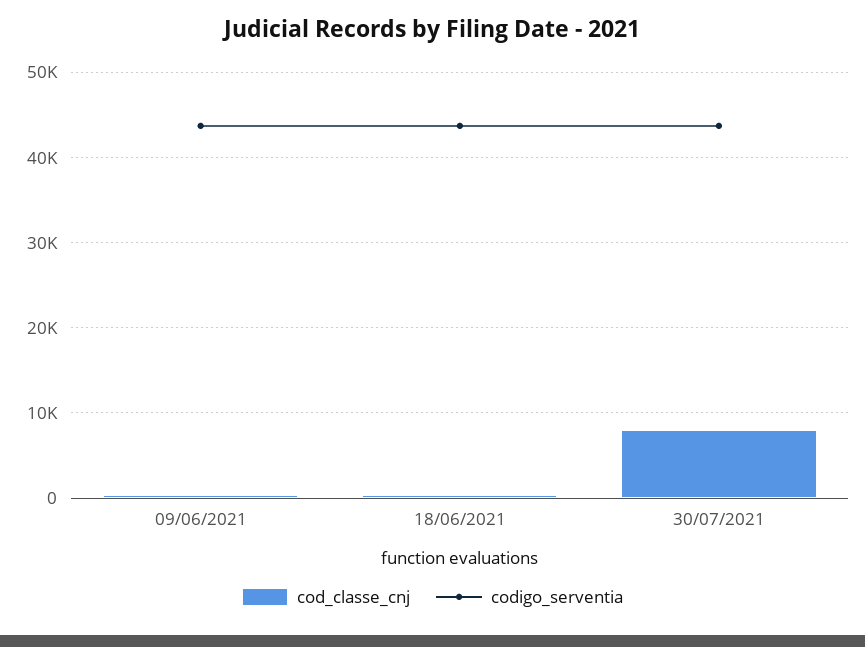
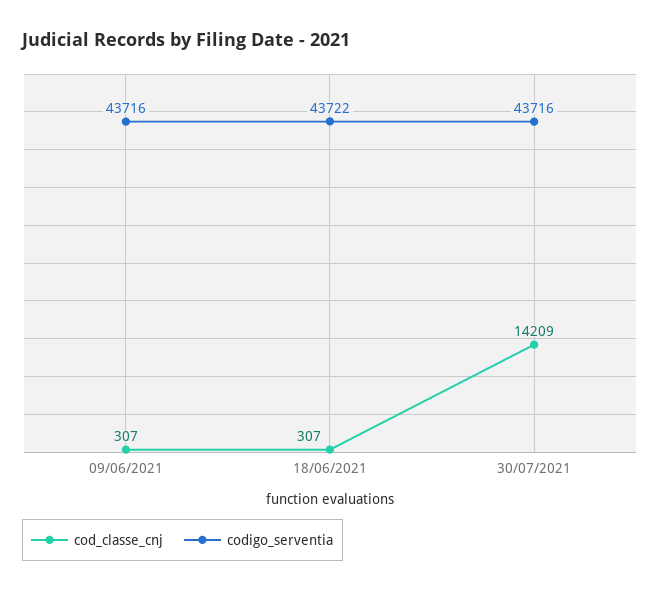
cod_classe_cnj, 30/07/2021: 8000 -> 14209

